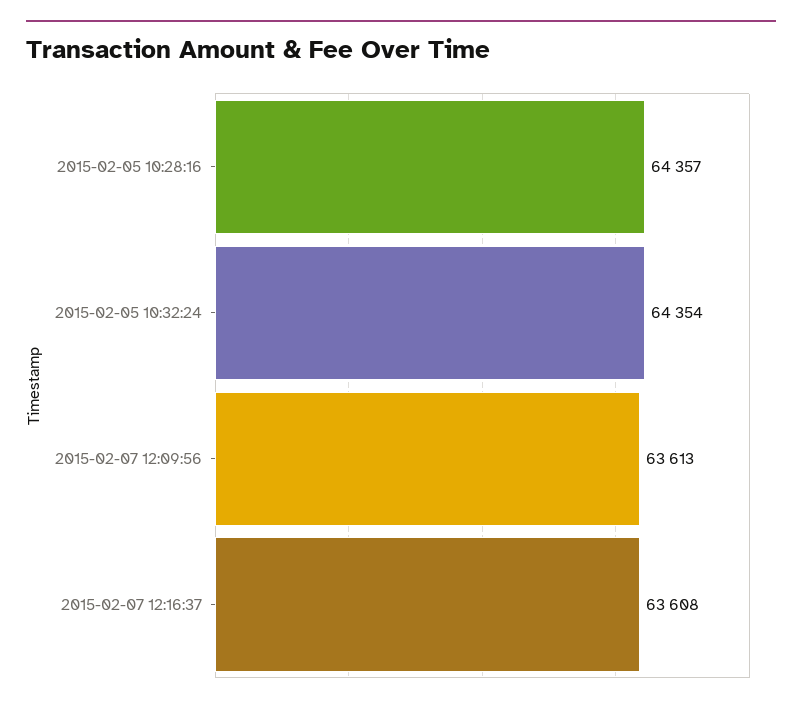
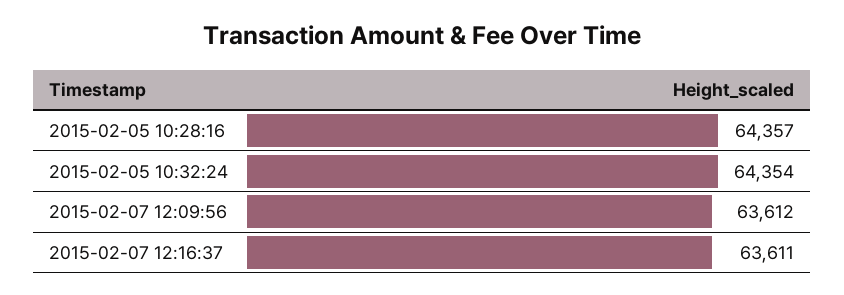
2015-02-07 12:09:56: 63613 -> 63612
2015-02-07 12:16:37: 63608 -> 63611

